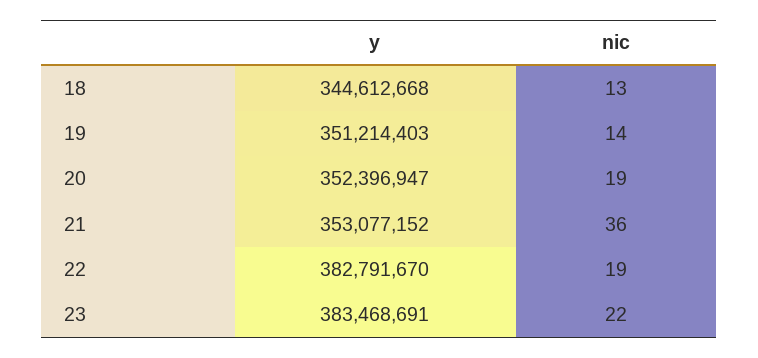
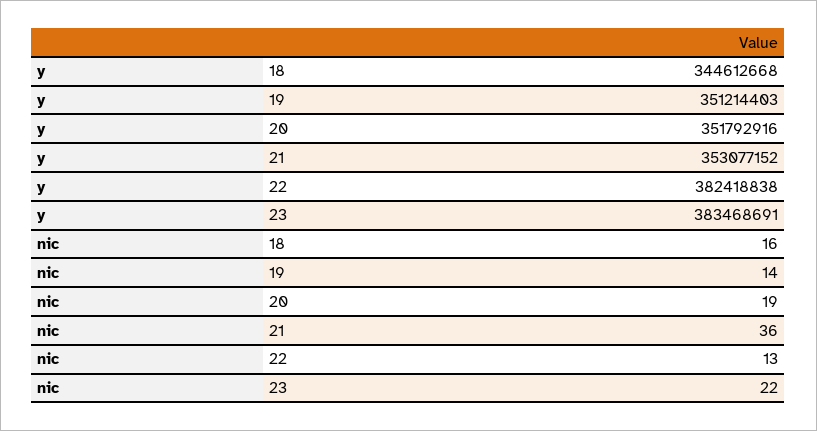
nic, 18: 13 -> 16
y, 20: 352396947 -> 351792916
y, 22: 382791670 -> 382418838
nic, 22: 19 -> 13

